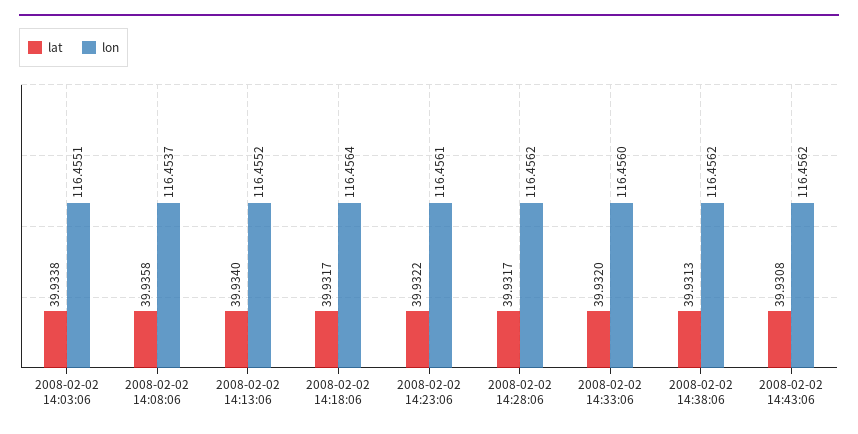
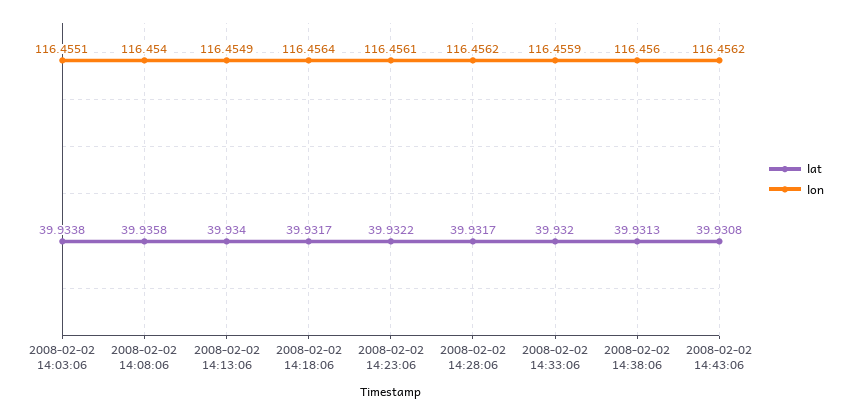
lon, 2008-02-02 14:08:06: 116.4537 -> 116.454
lon, 2008-02-02 14:13:06: 116.4552 -> 116.4549
lon, 2008-02-02 14:33:06: 116.456 -> 116.4559
lon, 2008-02-02 14:38:06: 116.4562 -> 116.456

